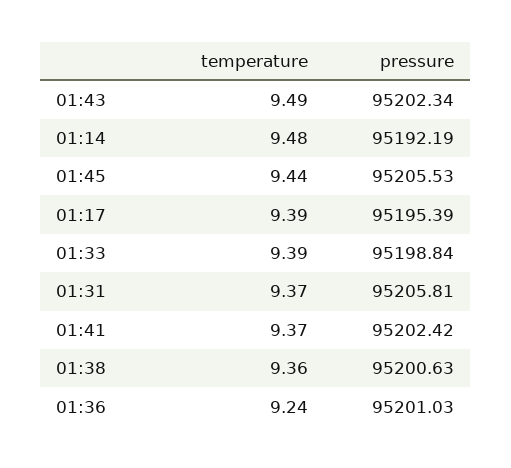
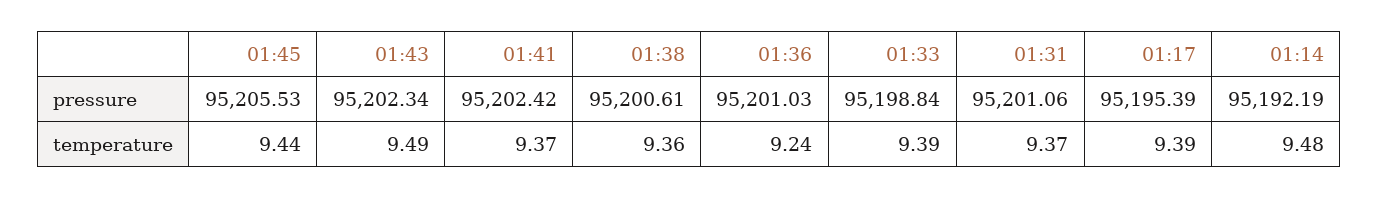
pressure, 01:31: 95205.81 -> 95201.06
pressure, 01:38: 95200.63 -> 95200.61

